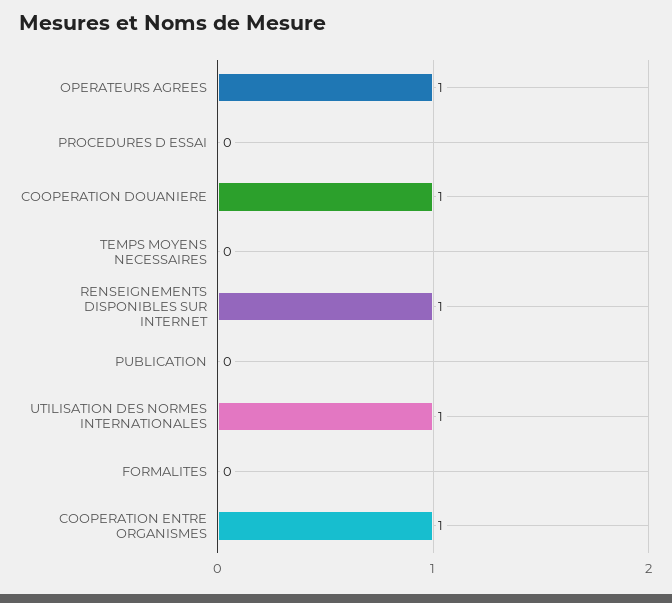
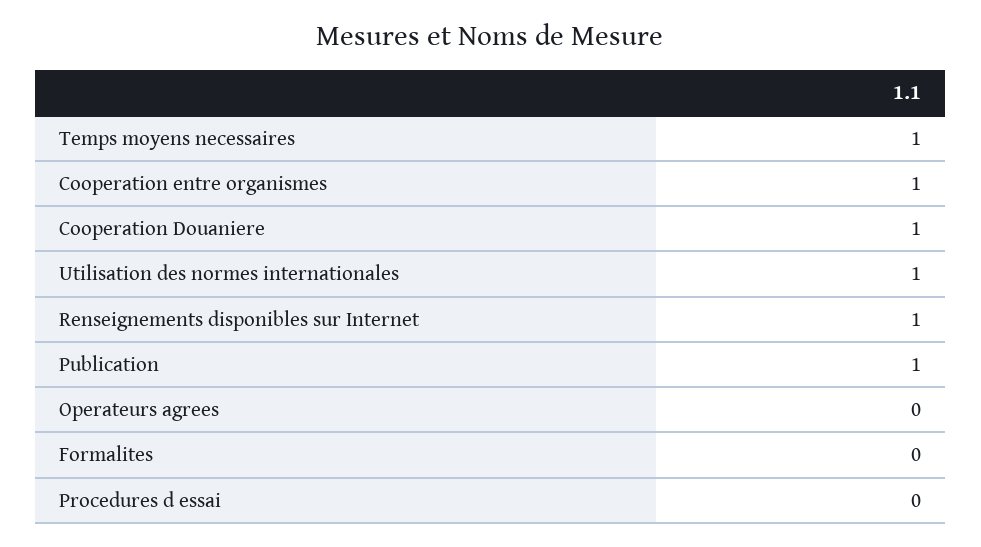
OPERATEURS AGREES: 1 -> 0
TEMPS MOYENS NECESSAIRES: 0 -> 1
PUBLICATION: 0 -> 1

